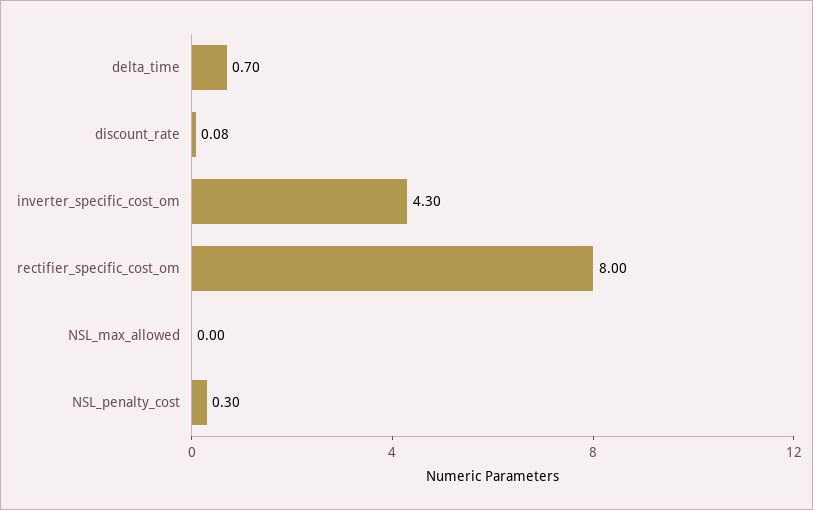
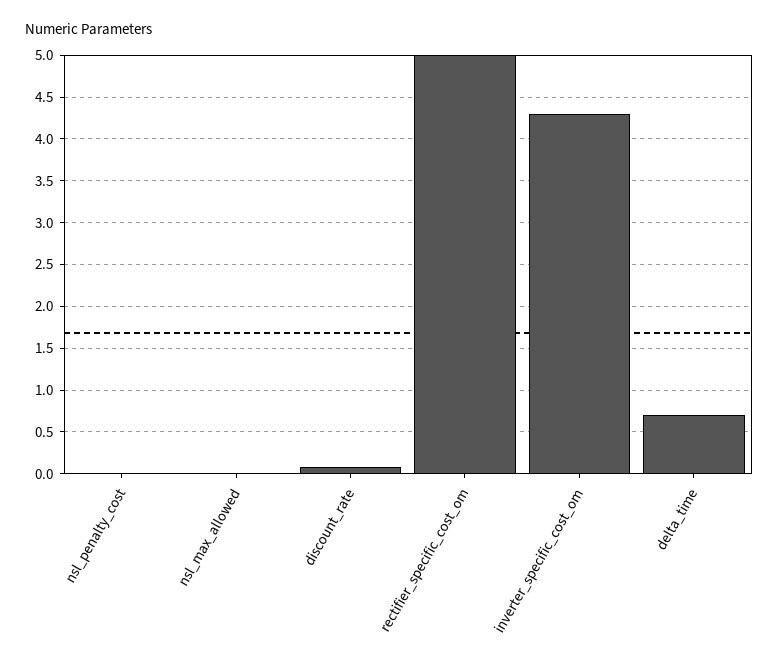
rectifier_specific_cost_om: 8 -> 5
NSL_penalty_cost: 0.3 -> 0

